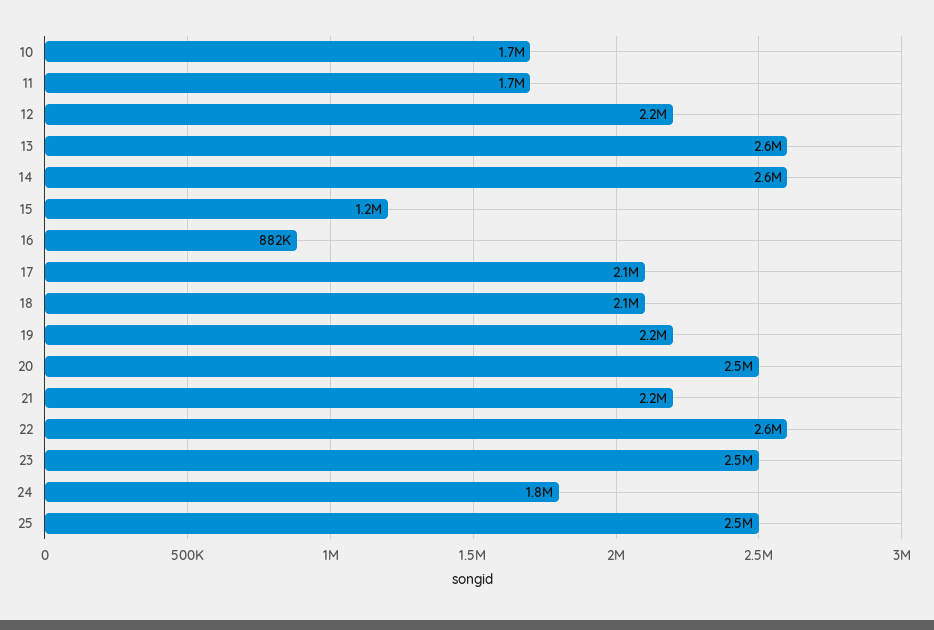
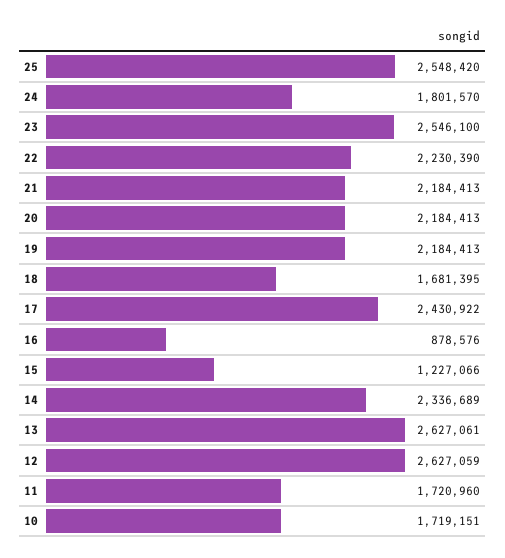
12: 2200000 -> 2627059
14: 2600000 -> 2336689
16: 882000 -> 878576
17: 2100000 -> 2430922
18: 2100000 -> 1681395
20: 2500000 -> 2184413
22: 2600000 -> 2230390

